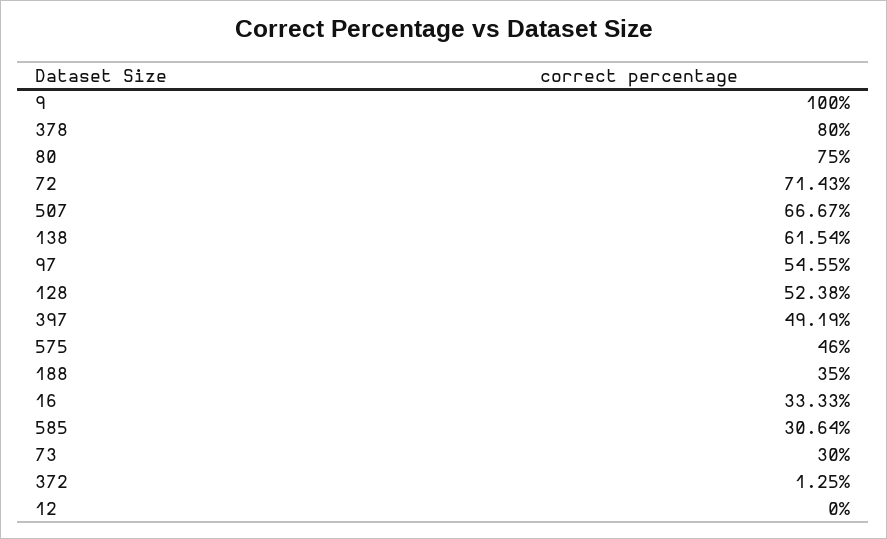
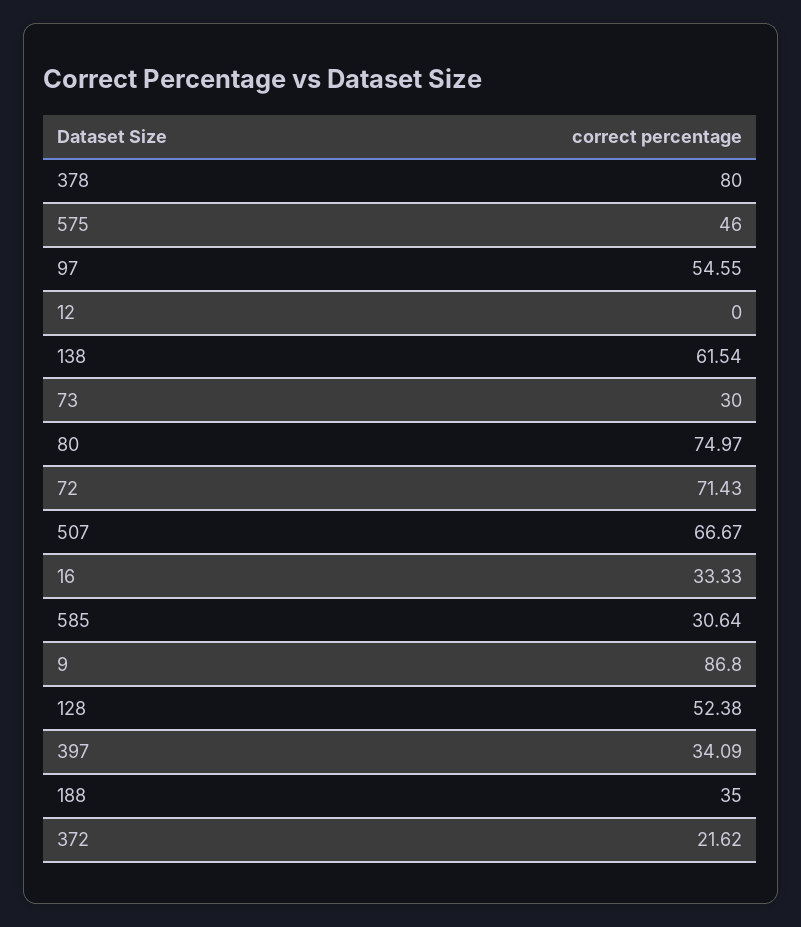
9: 100 -> 86.8
80: 75 -> 74.97
397: 49.19 -> 34.09
372: 1.25 -> 21.62

